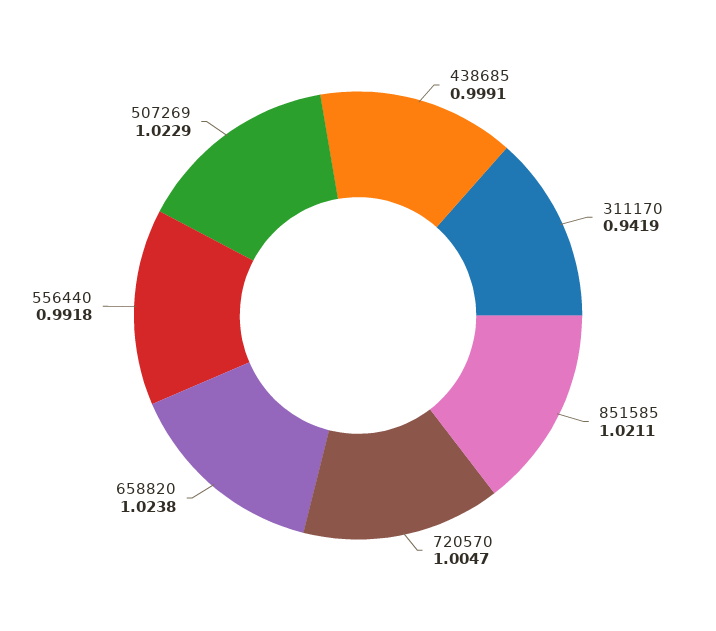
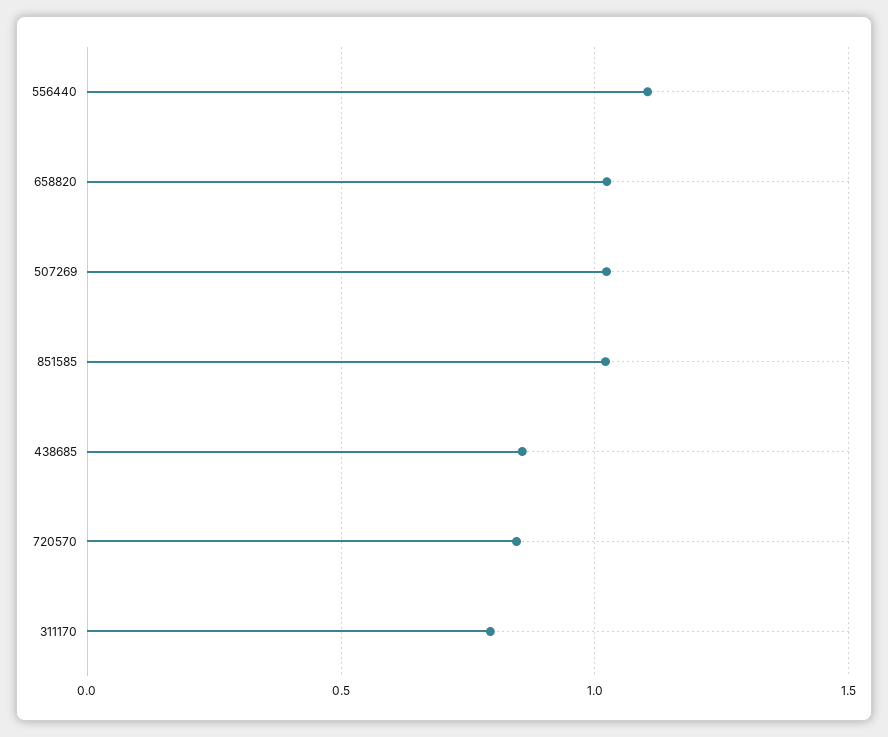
438685: 0.9991 -> 0.85
311170: 0.9419 -> 0.8
720570: 1.0047 -> 0.85
556440: 0.9918 -> 1.1

